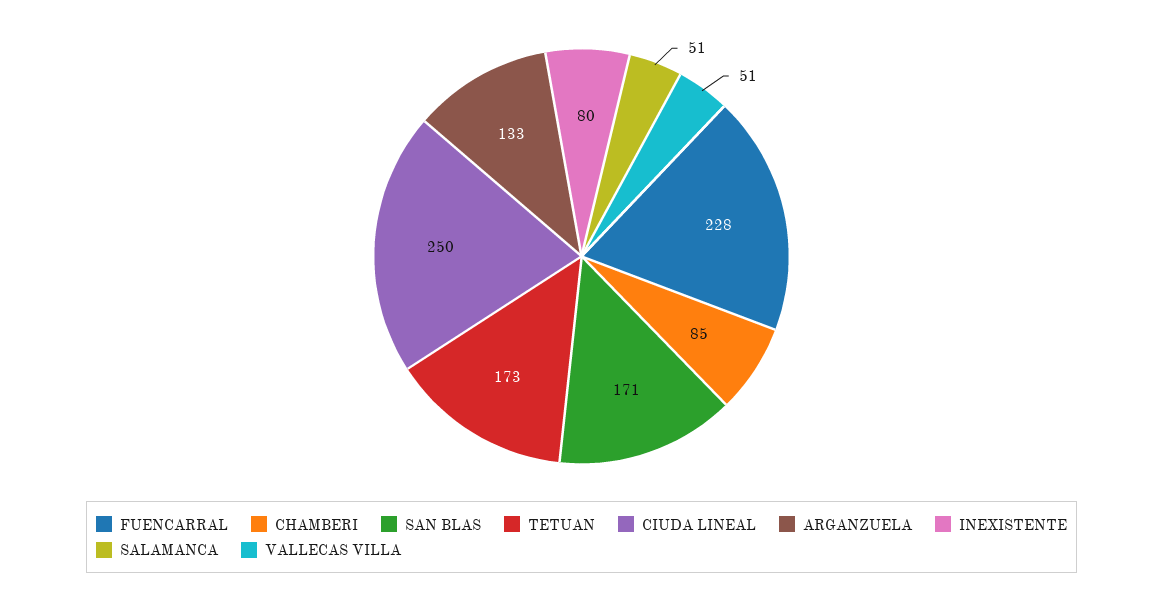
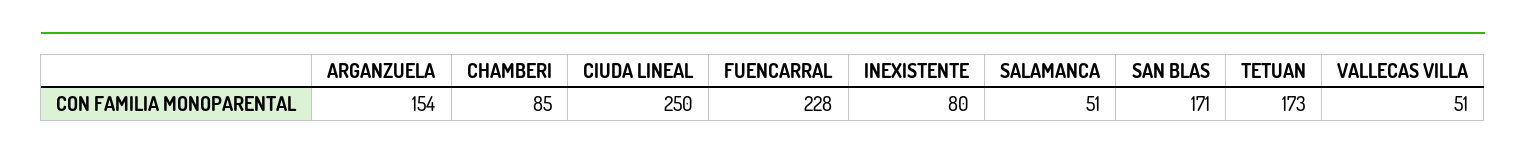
ARGANZUELA: 133 -> 154

